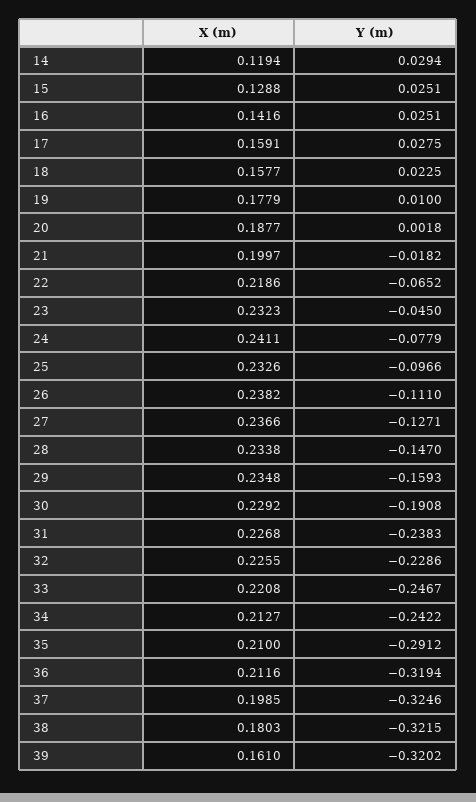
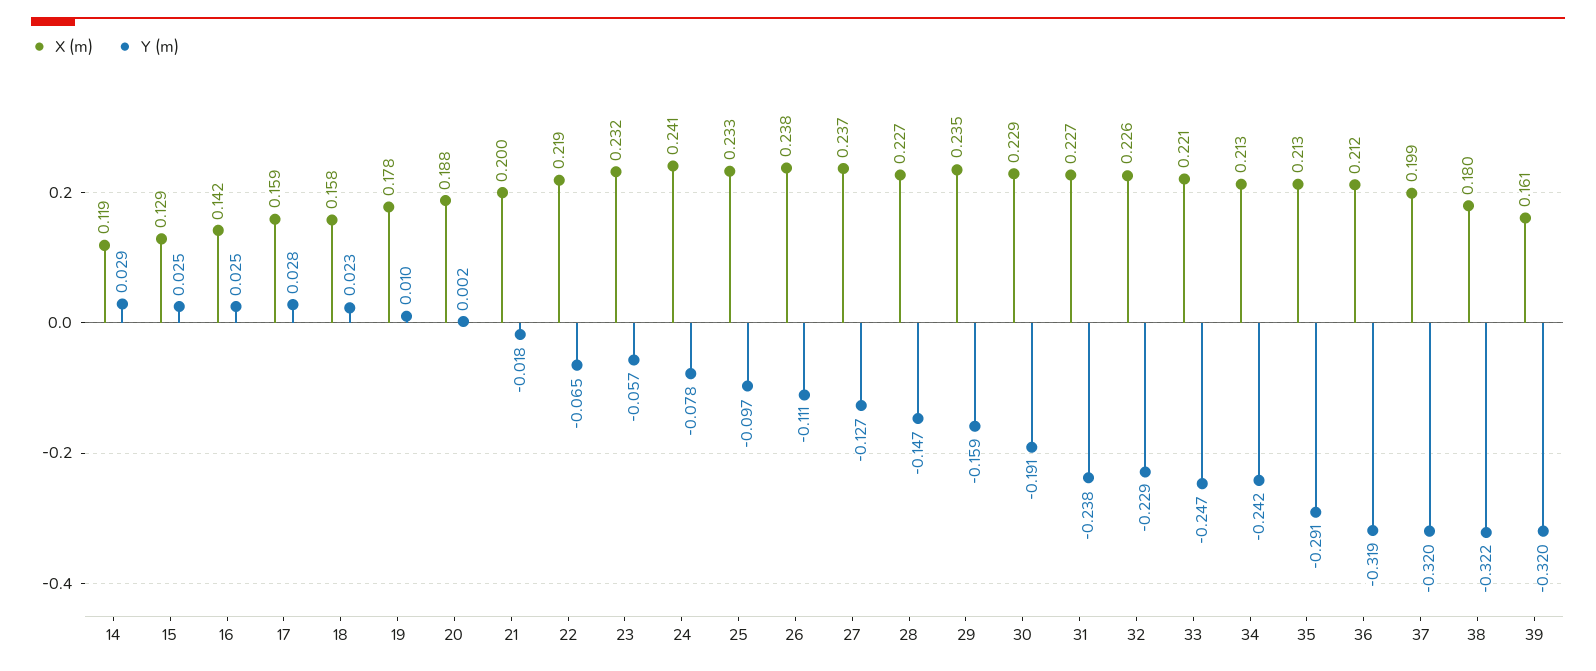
Y (m), 23: -0.045 -> -0.057
X (m), 28: 0.2338 -> 0.227
X (m), 35: 0.21 -> 0.213
Y (m), 37: -0.3246 -> -0.32

